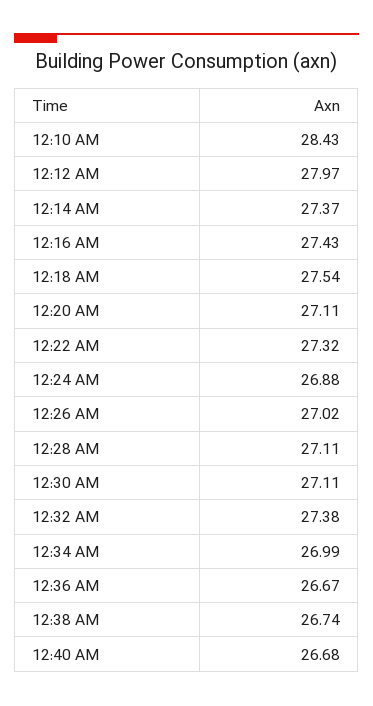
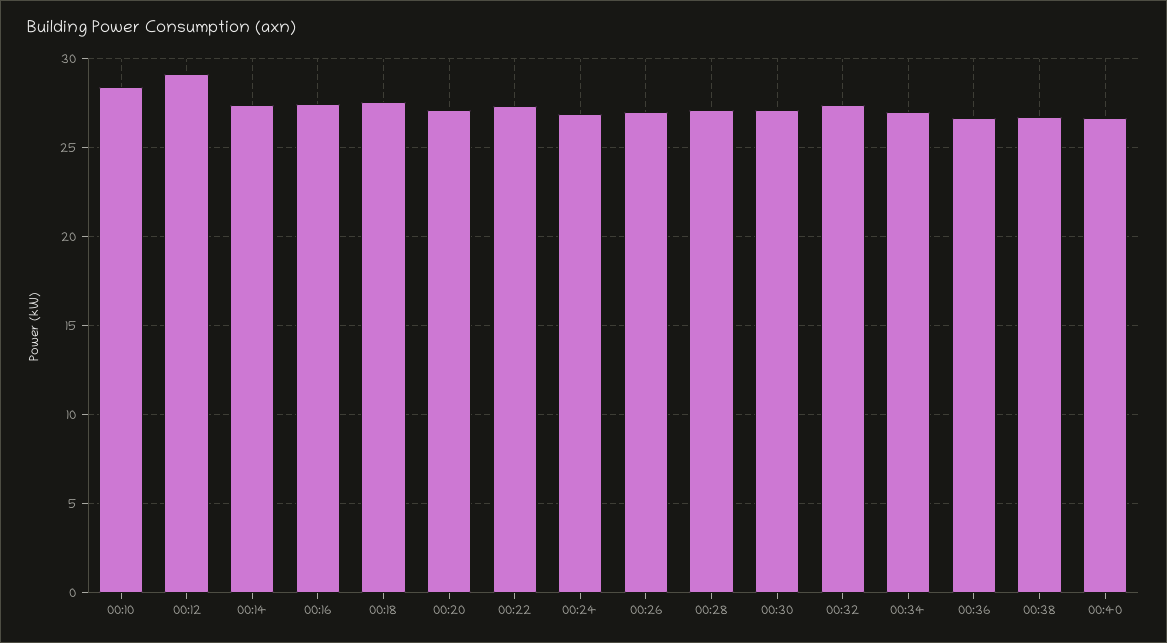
12:12 AM: 27.97 -> 29

